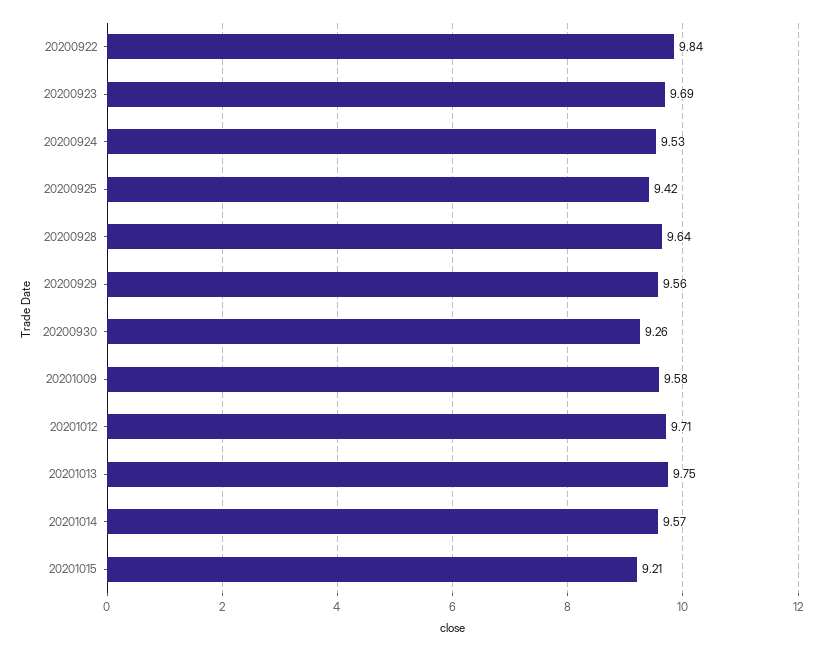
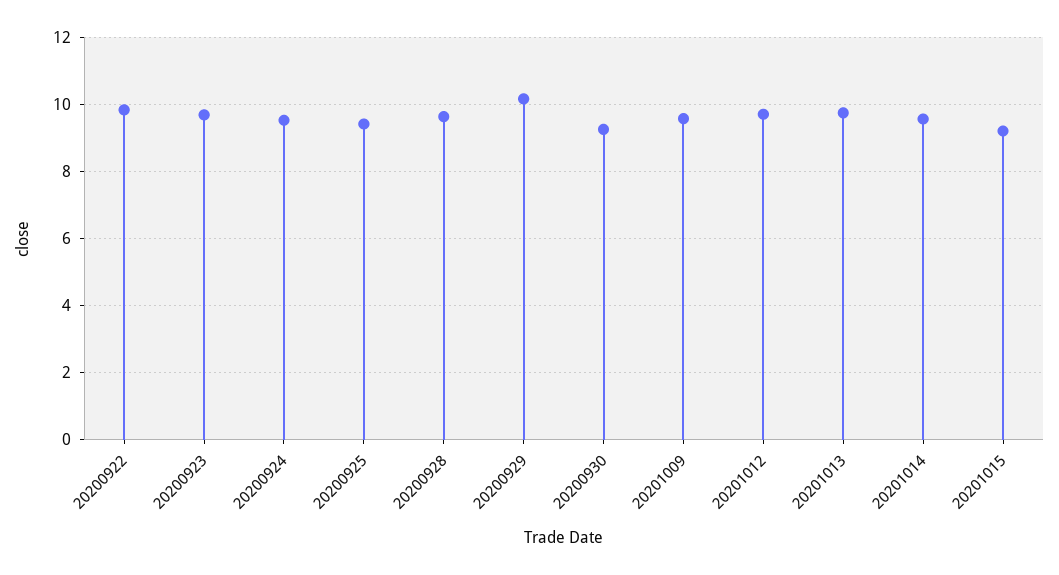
20200929: 9.56 -> 10.2

